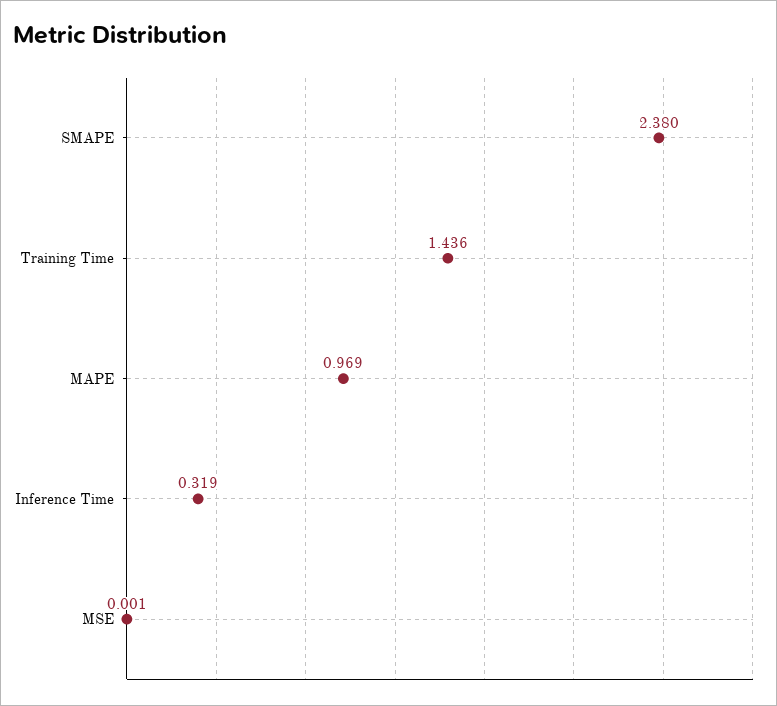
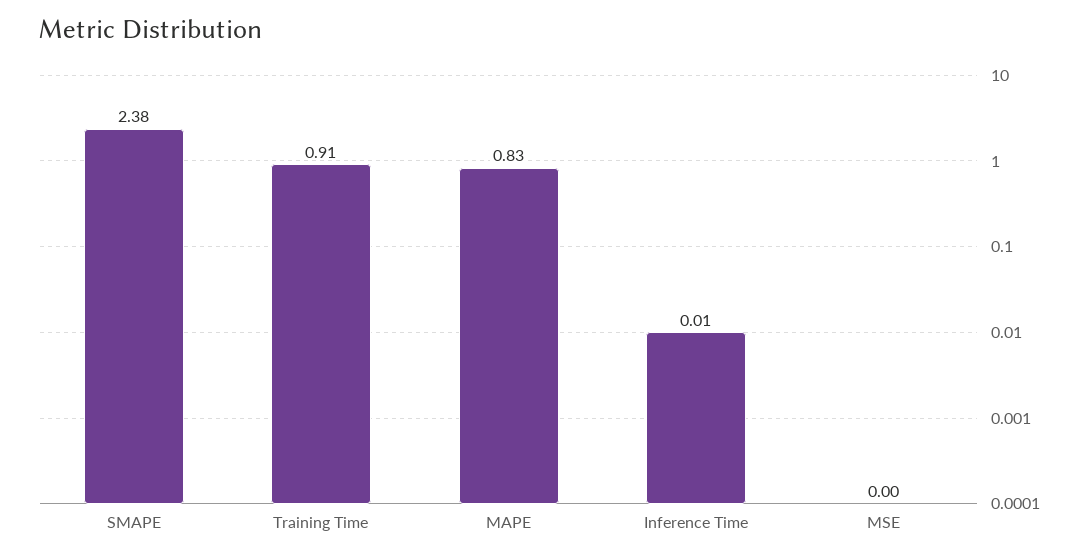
Training Time: 1.436 -> 0.91
MAPE: 0.969 -> 0.83
Inference Time: 0.319 -> 0.01

